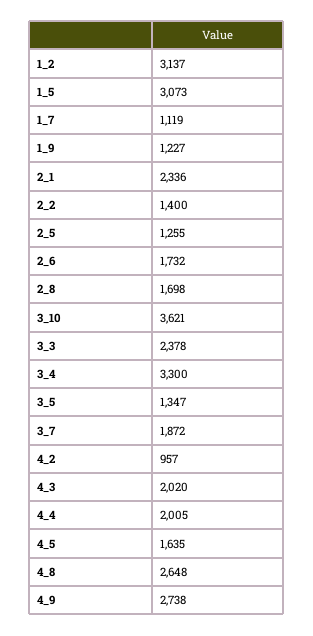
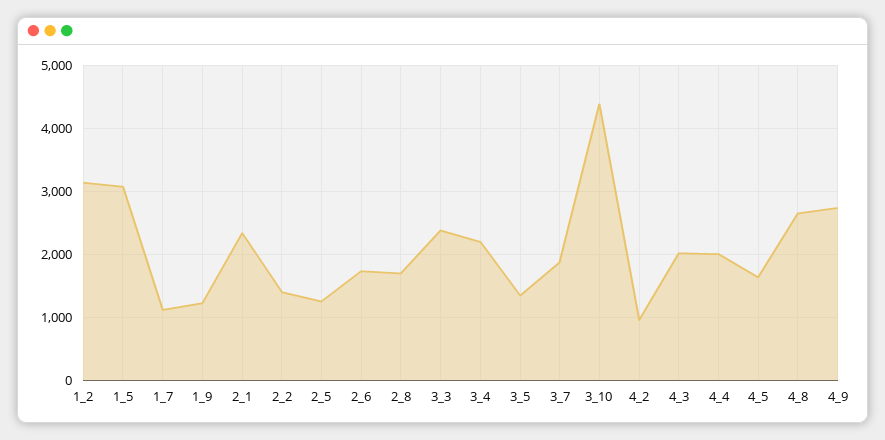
3_10: 3621 -> 4400
3_4: 3300 -> 2200

